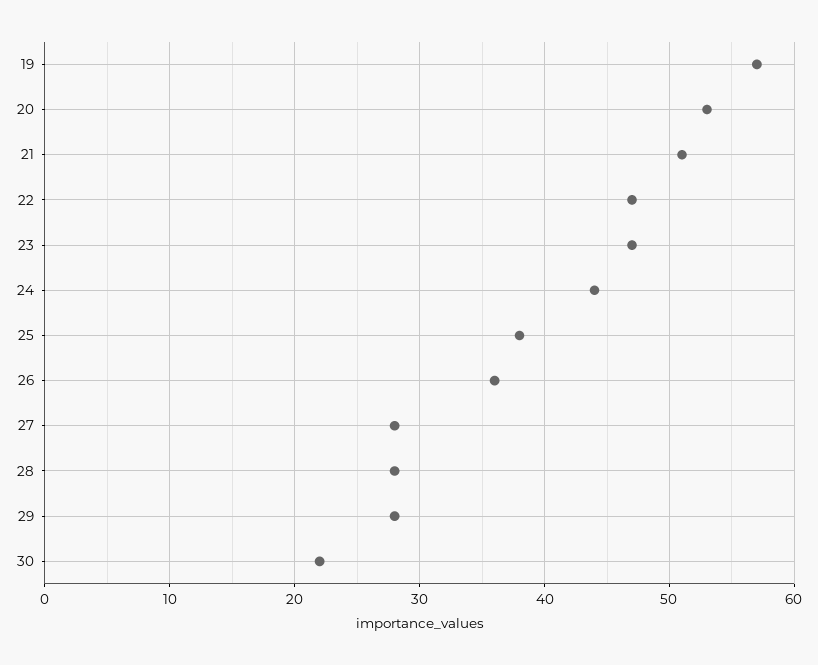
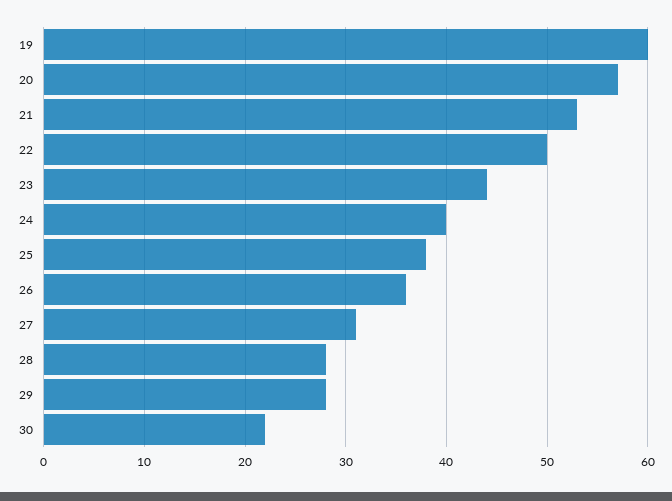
19: 57 -> 60
20: 53 -> 57
21: 51 -> 53
22: 47 -> 50
23: 47 -> 44
24: 44 -> 40
27: 28 -> 31

